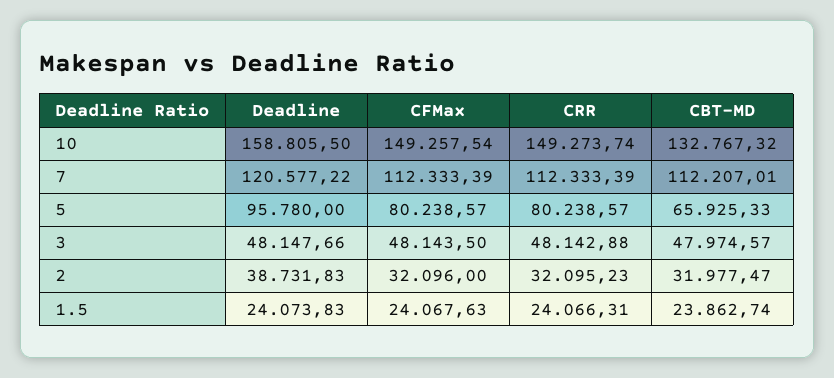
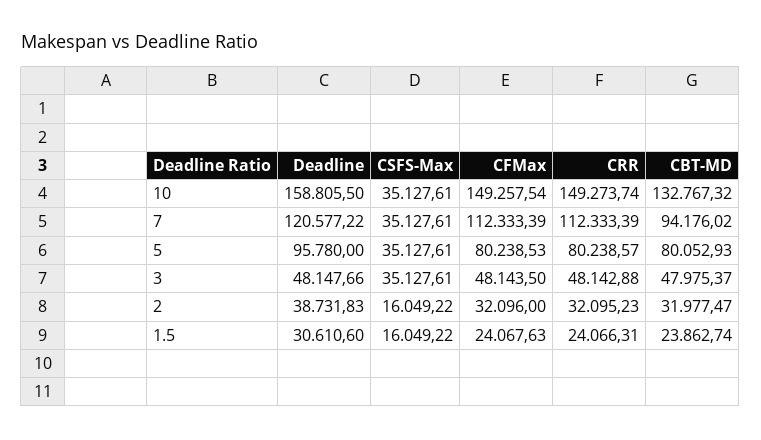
CBT-MD, 7: 112207.01 -> 94176.02
CFMax, 5: 80238.57 -> 80238.53
CBT-MD, 5: 65925.33 -> 80052.93
CBT-MD, 3: 47974.57 -> 47975.37
Deadline, 1.5: 24073.83 -> 30610.6
CSFS-Max, 10: none -> 35127.61
CSFS-Max, 7: none -> 35127.61
CSFS-Max, 5: none -> 35127.61
CSFS-Max, 3: none -> 35127.61
CSFS-Max, 2: none -> 16049.22
CSFS-Max, 1.5: none -> 16049.22

